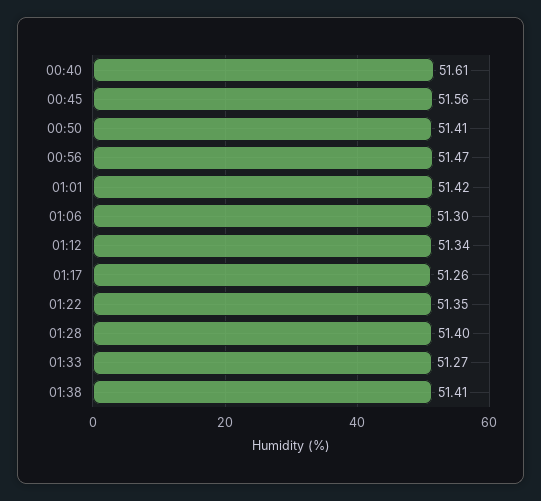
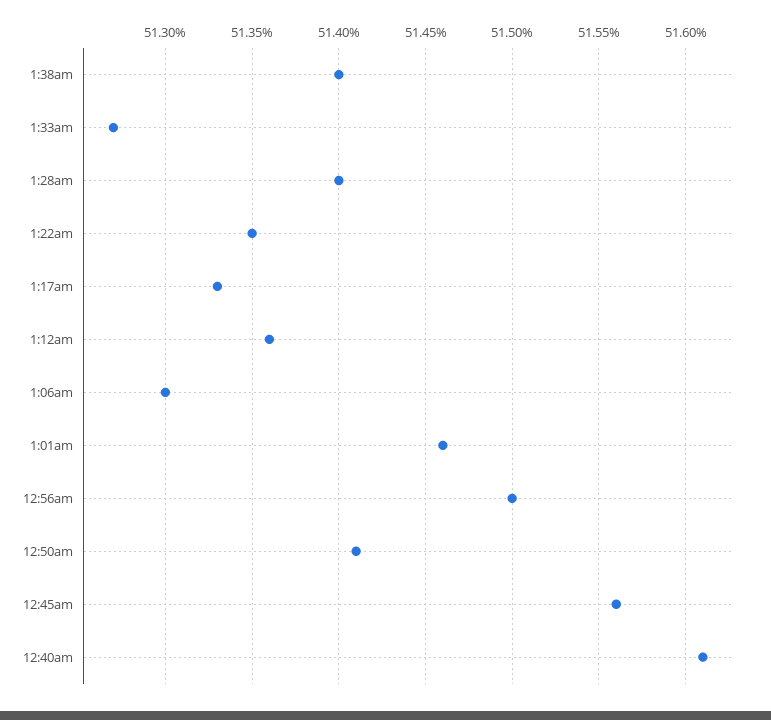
00:56: 51.47 -> 51.5
01:01: 51.42 -> 51.46
01:12: 51.34 -> 51.36
01:17: 51.26 -> 51.33
01:38: 51.41 -> 51.4

